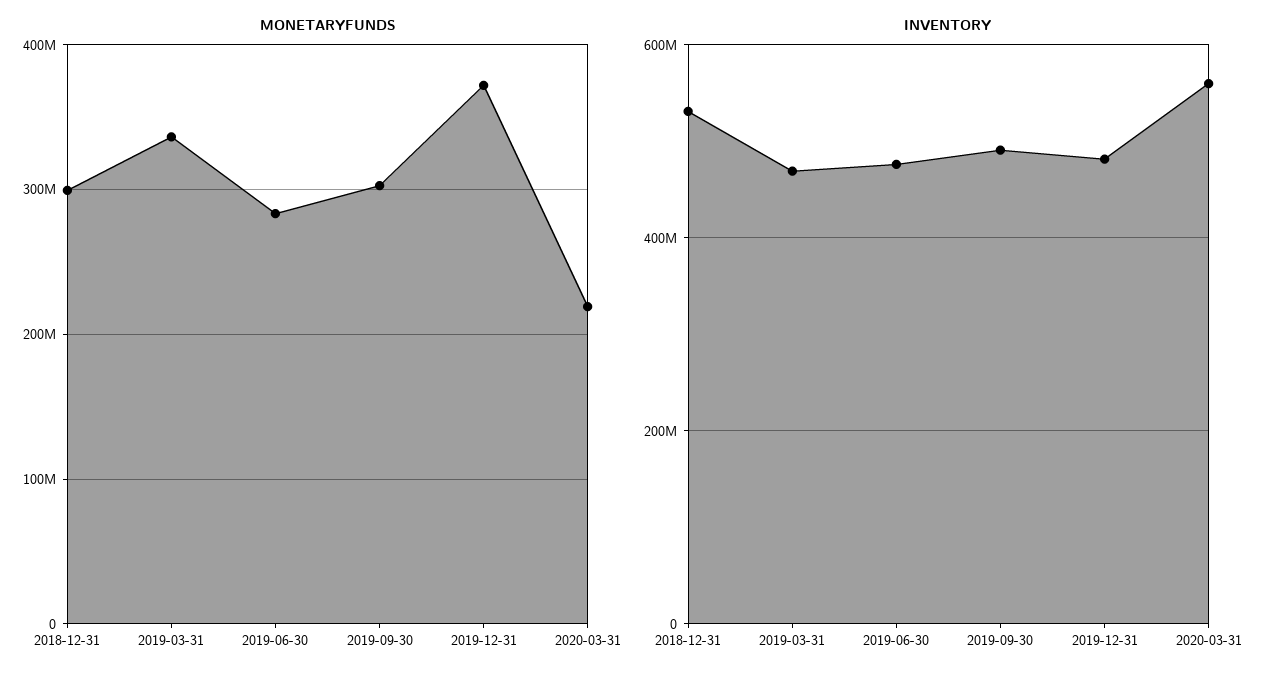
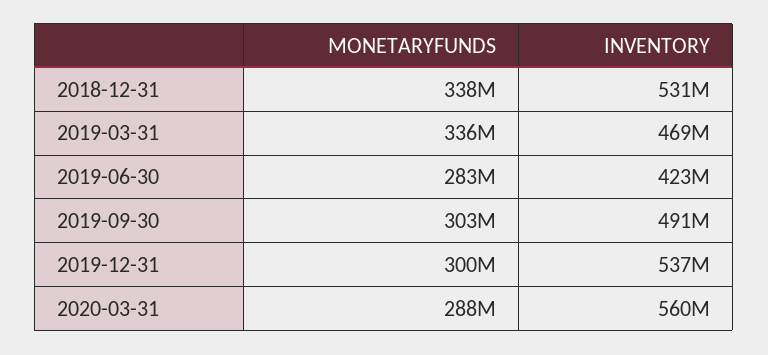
MONETARYFUNDS, 2018-12-31: 300000000 -> 338000000
MONETARYFUNDS, 2019-12-31: 370000000 -> 300000000
MONETARYFUNDS, 2020-03-31: 220000000 -> 288000000
INVENTORY, 2019-06-30: 480000000 -> 423000000
INVENTORY, 2019-12-31: 480000000 -> 537000000

